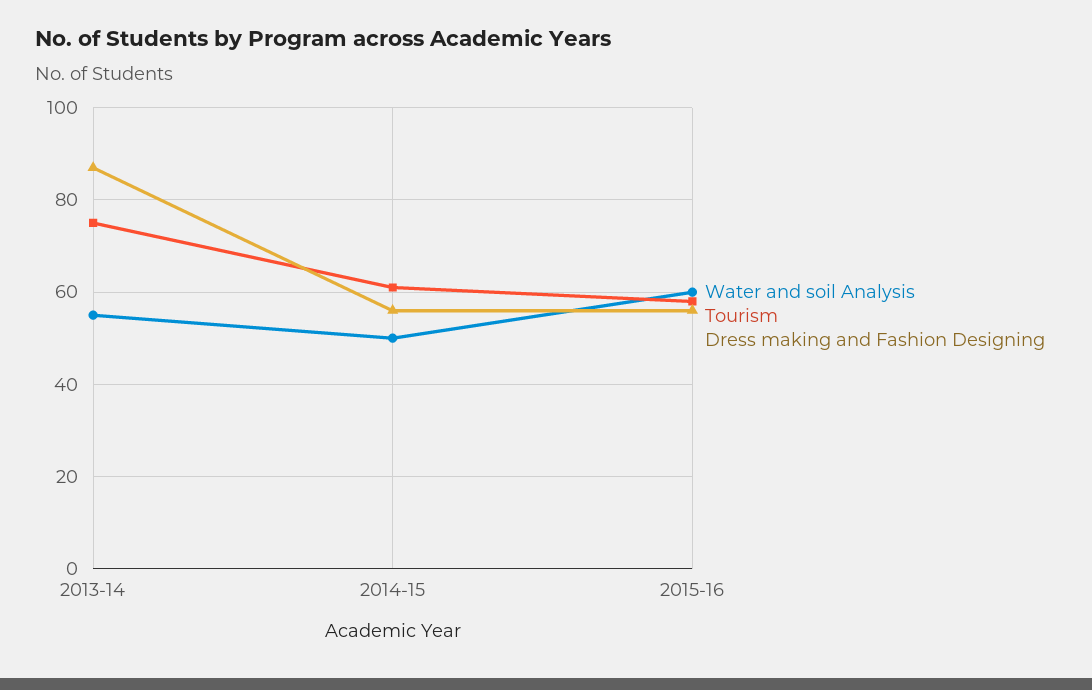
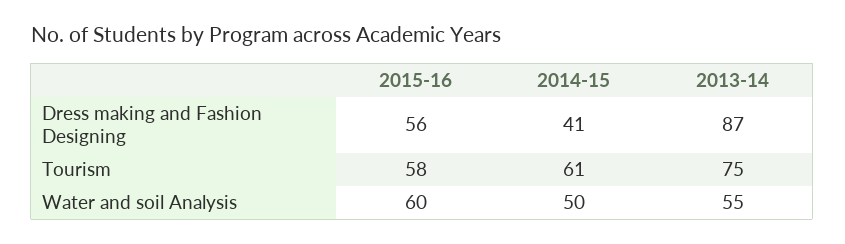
Dress making and Fashion Designing, 2014-15: 55 -> 41

